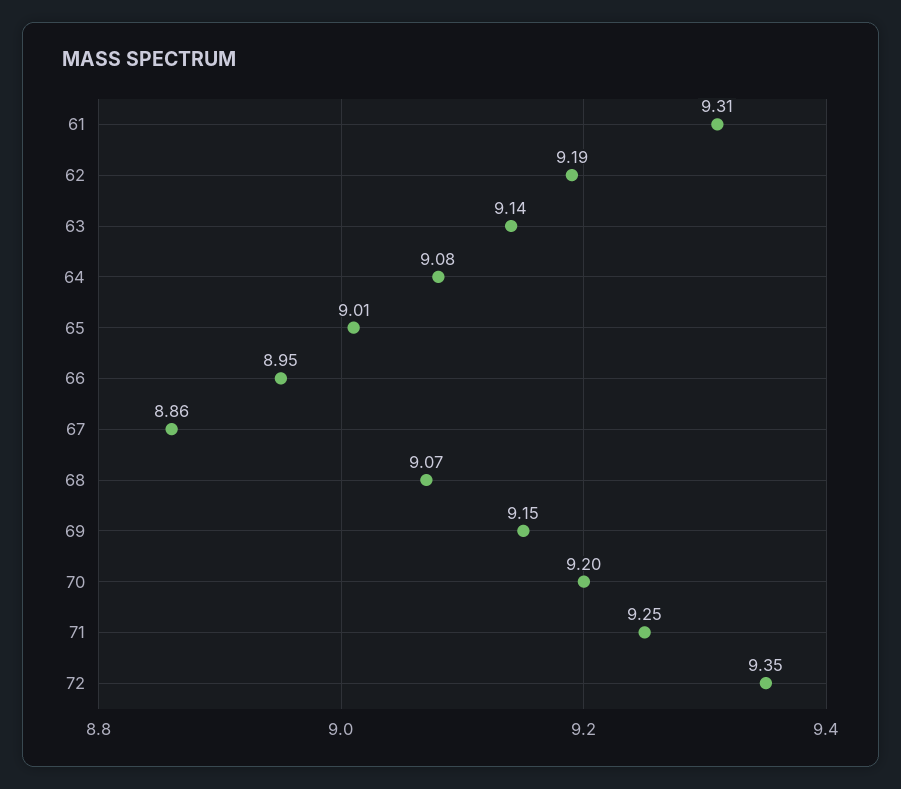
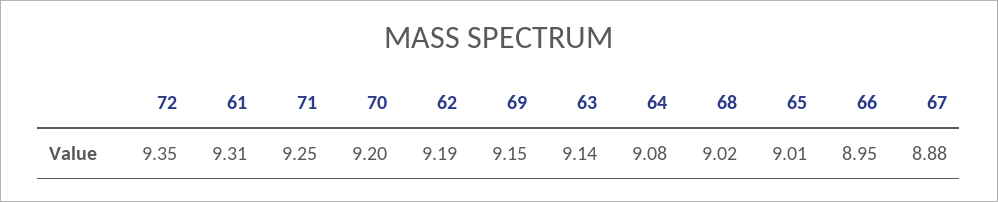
67: 8.86 -> 8.88
68: 9.07 -> 9.02

